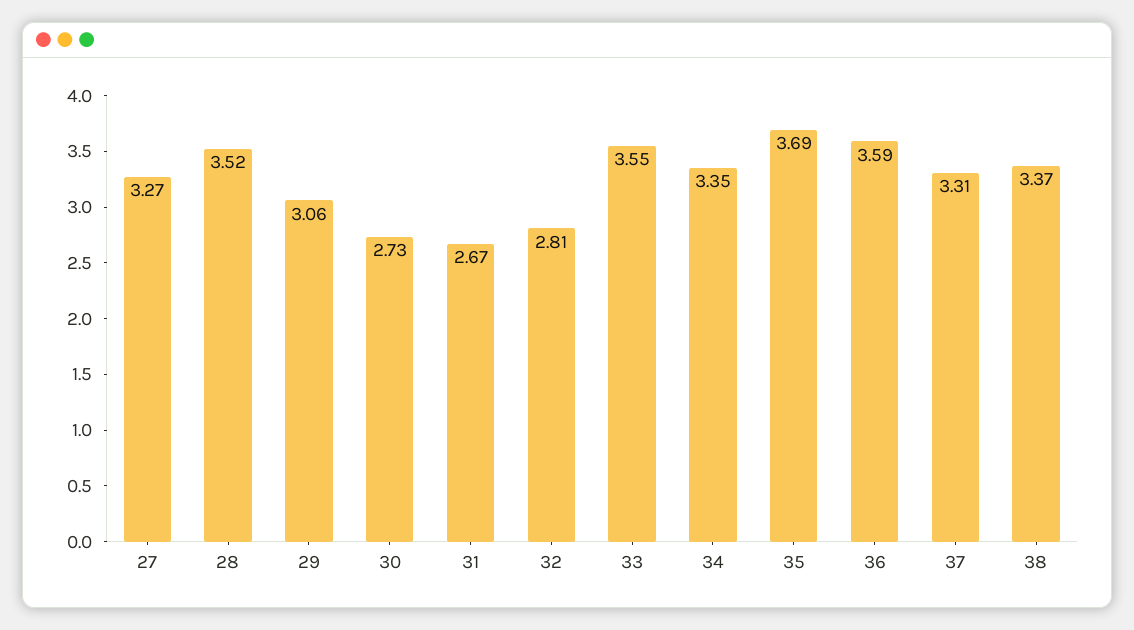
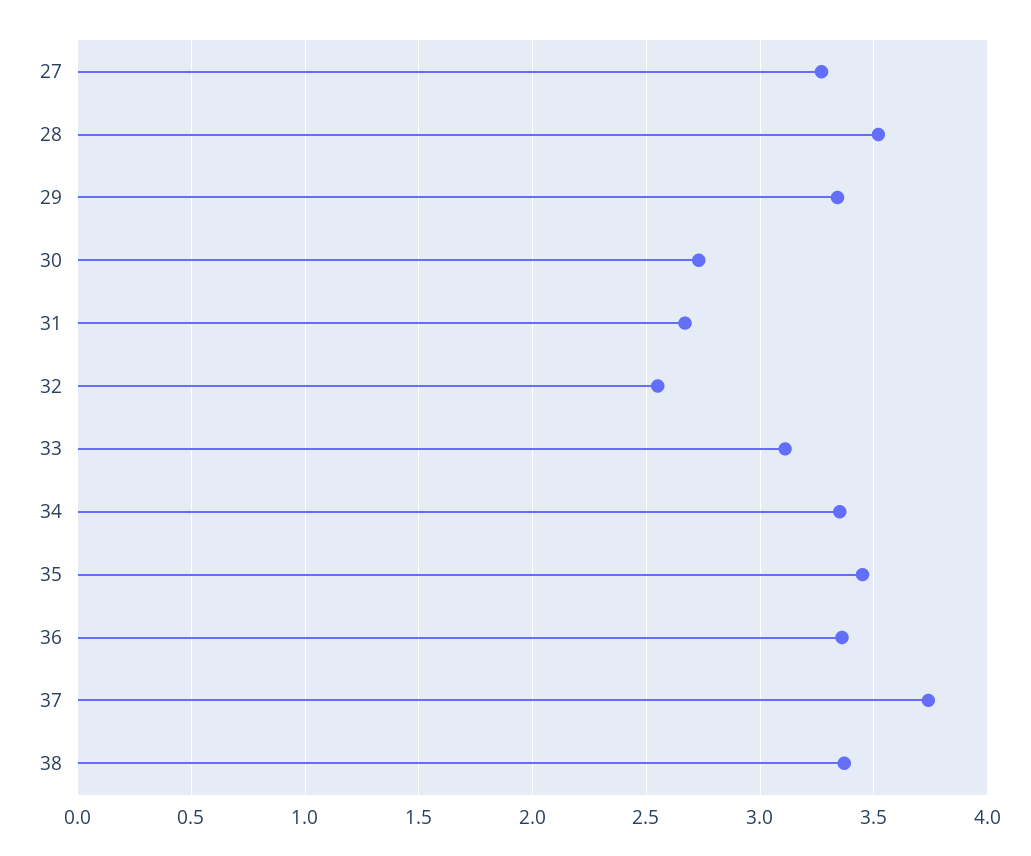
29: 3.06 -> 3.35
32: 2.81 -> 2.55
33: 3.55 -> 3.1
35: 3.69 -> 3.45
36: 3.59 -> 3.35
37: 3.31 -> 3.75

